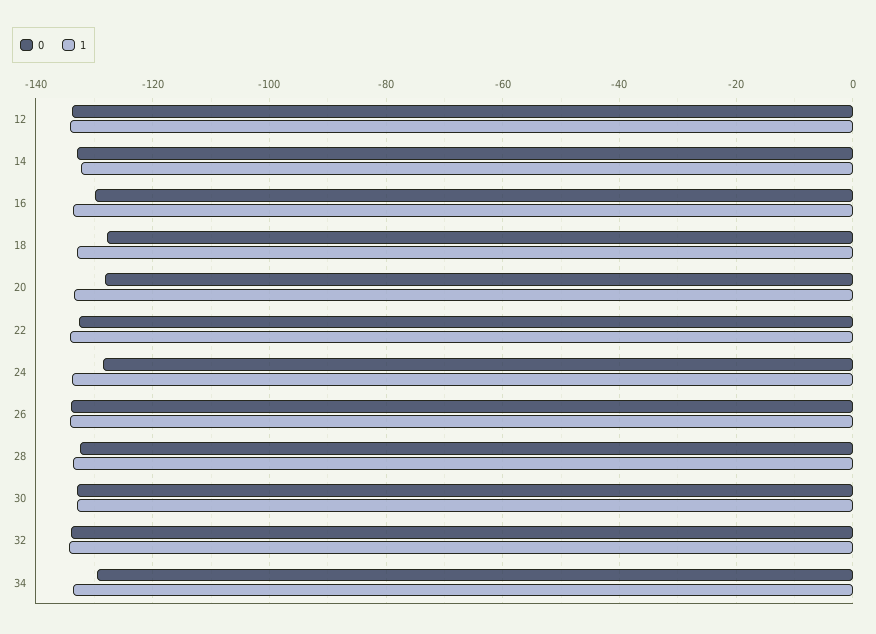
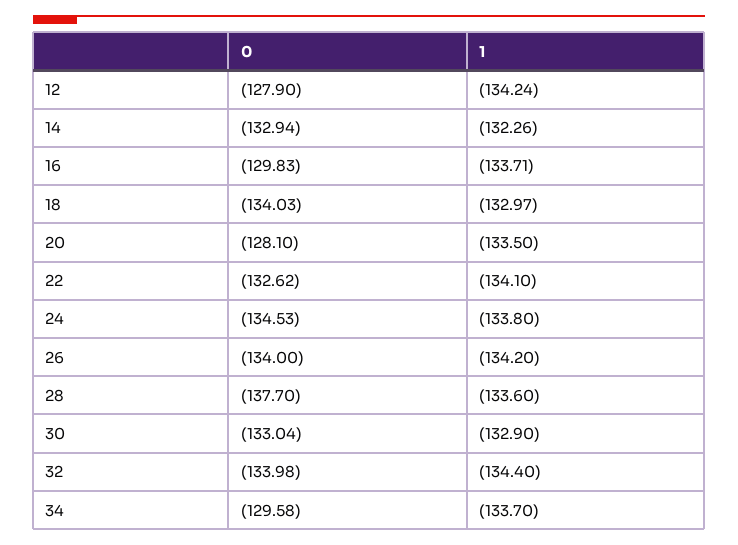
0, 12: -134 -> -127.9
0, 18: -128 -> -134.03
0, 24: -128 -> -134.53
0, 28: -132 -> -137.7

